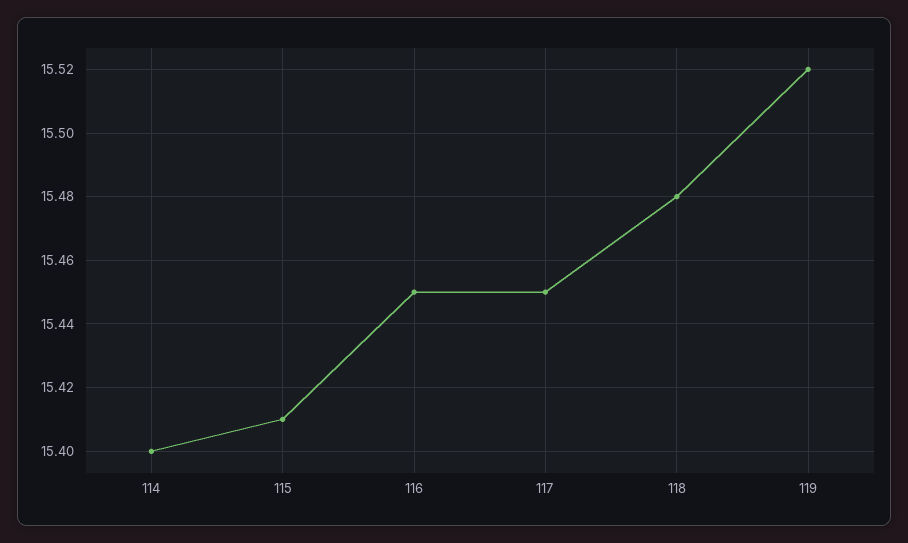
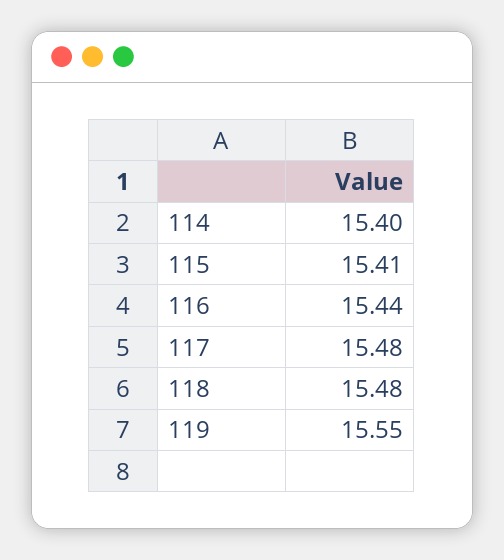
116: 15.45 -> 15.44
117: 15.45 -> 15.48
119: 15.52 -> 15.55

